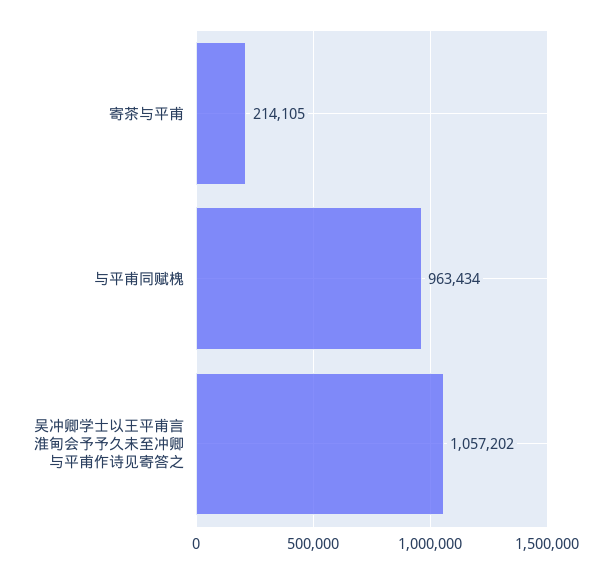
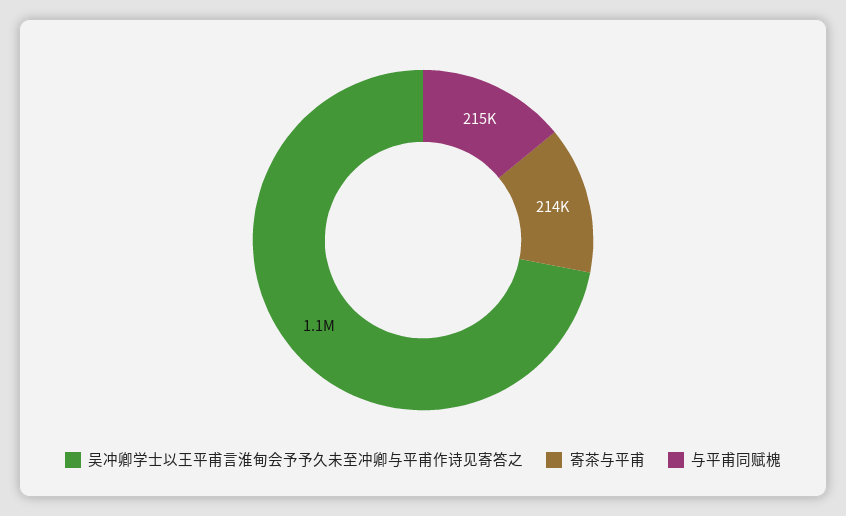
与平甫同赋槐: 963434 -> 215000

